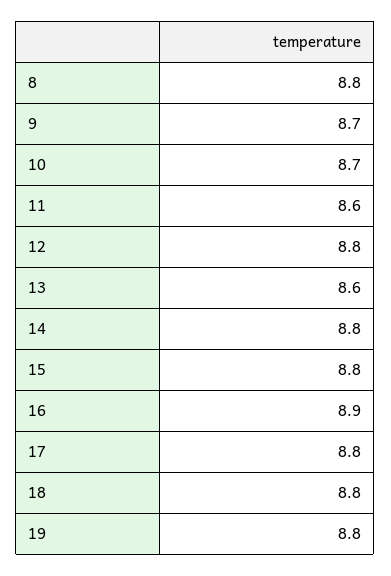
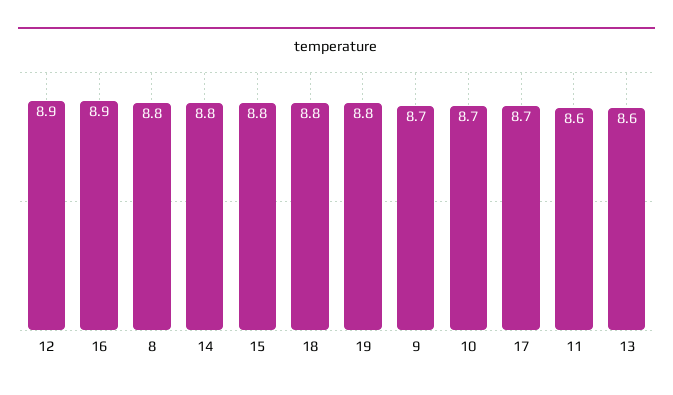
12: 8.8 -> 8.9
17: 8.8 -> 8.7

